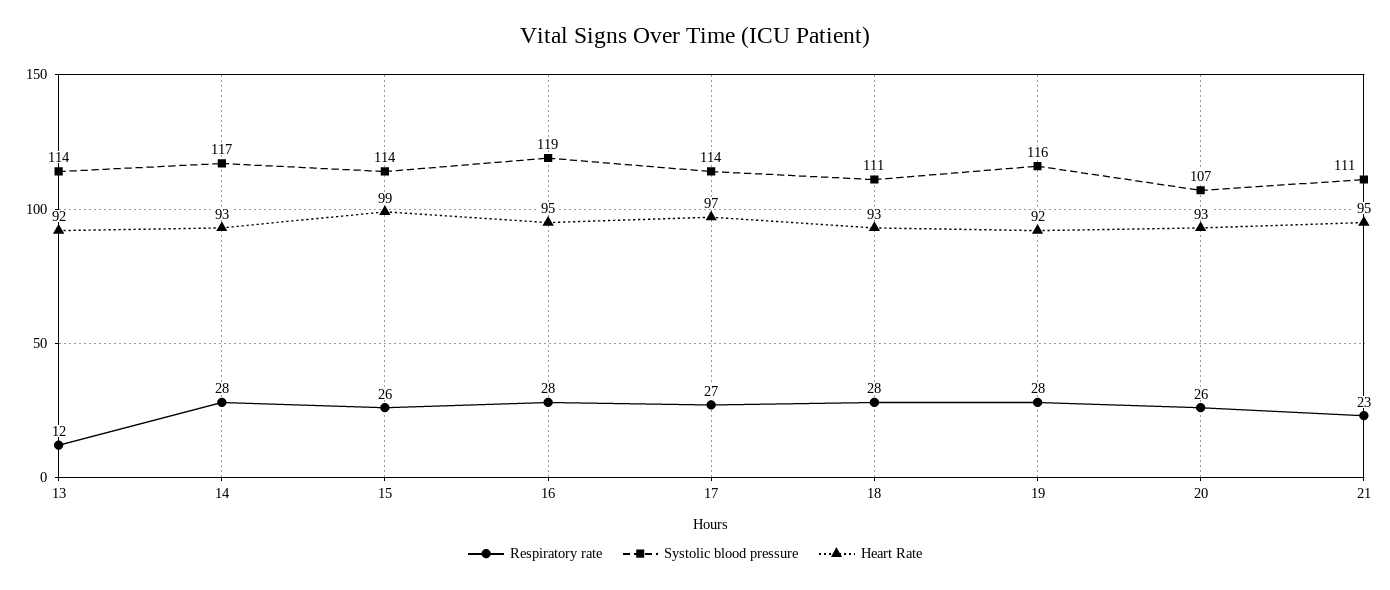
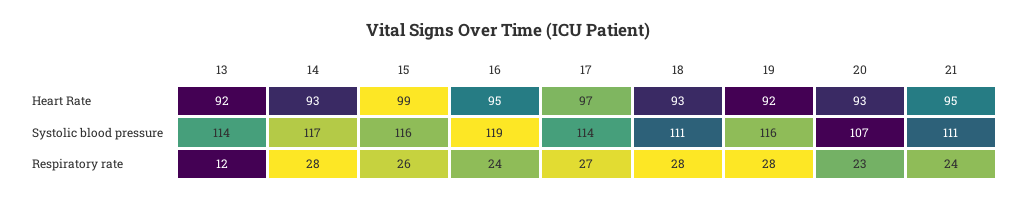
Systolic blood pressure, 15: 114 -> 116
Respiratory rate, 16: 28 -> 24
Respiratory rate, 20: 26 -> 23
Respiratory rate, 21: 23 -> 24

